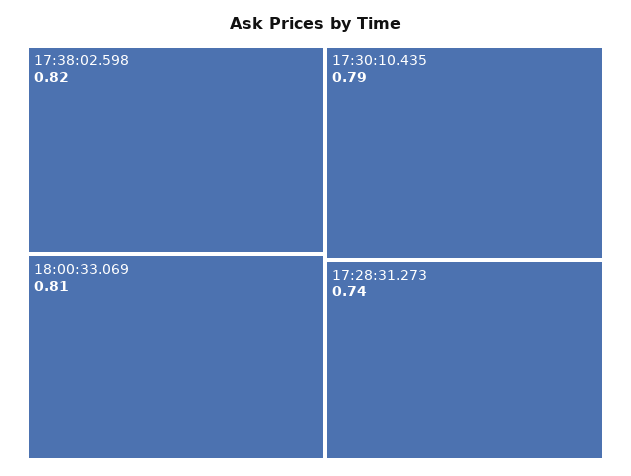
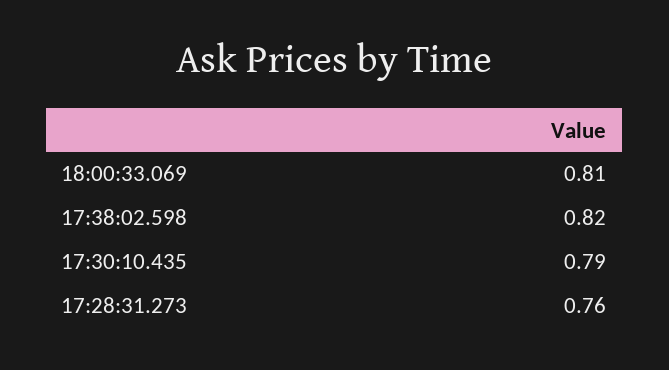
17:28:31.273: 0.74 -> 0.76

